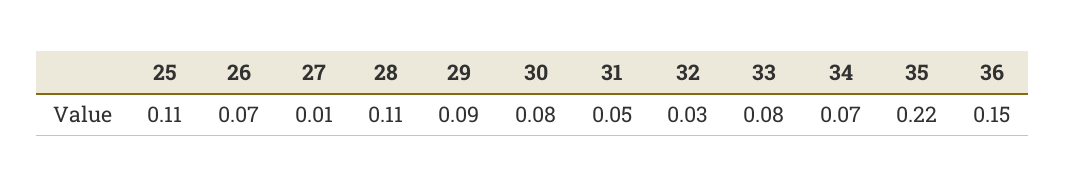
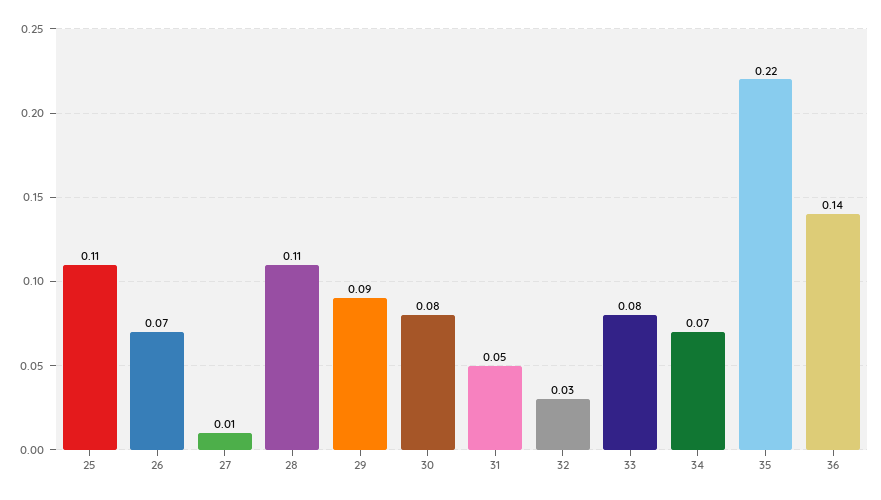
36: 0.15 -> 0.14

